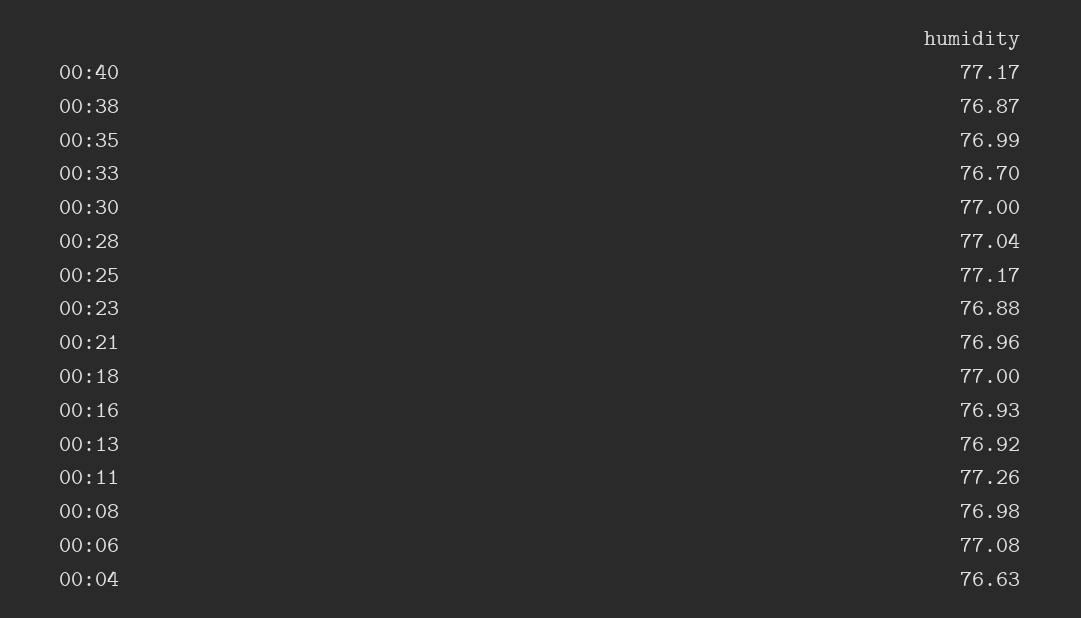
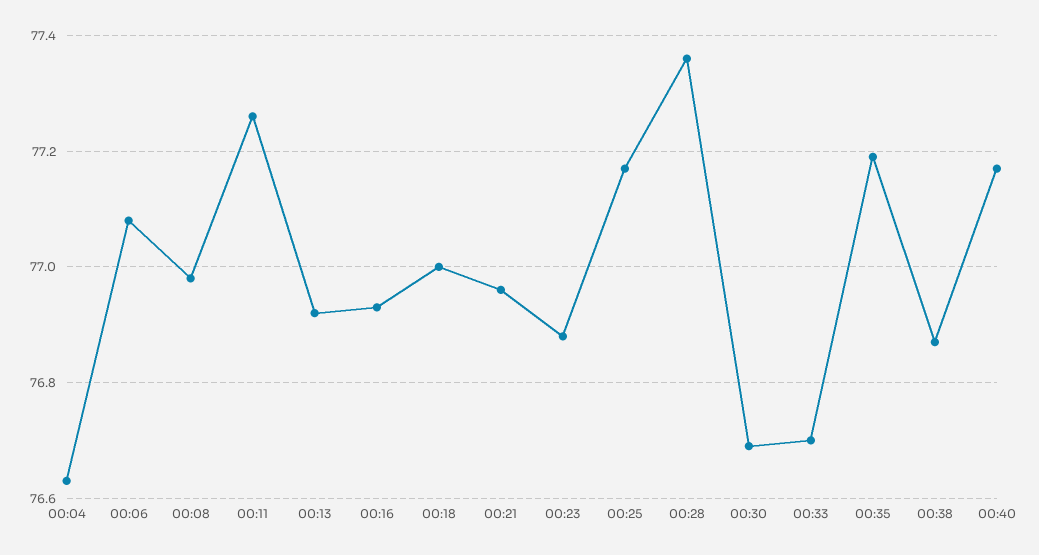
00:35: 76.99 -> 77.2
00:30: 77 -> 76.7
00:28: 77.04 -> 77.35

